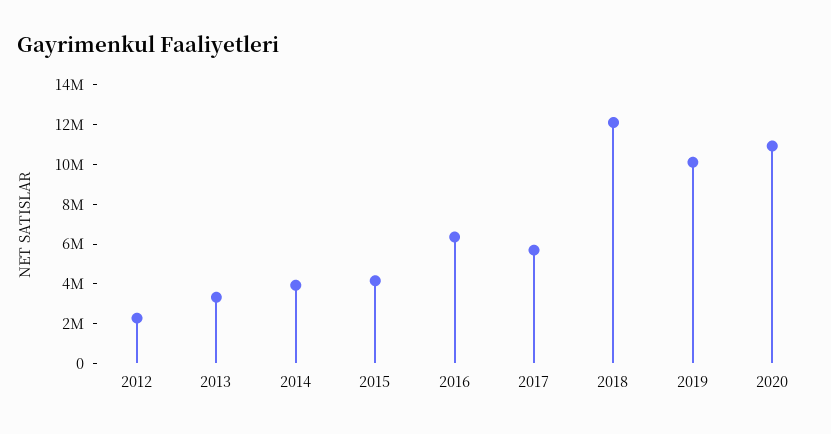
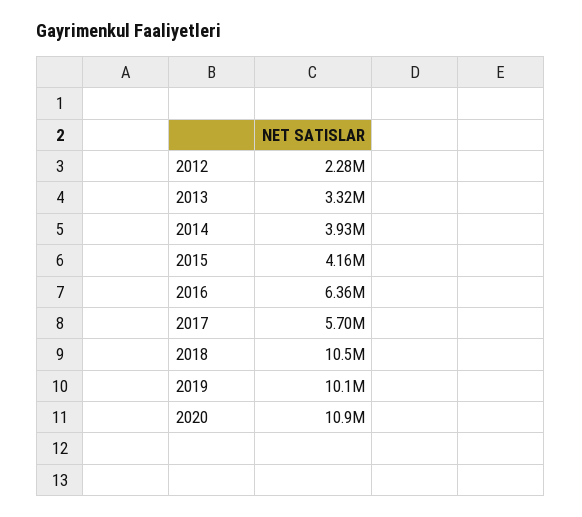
2018: 12000000 -> 10500000

